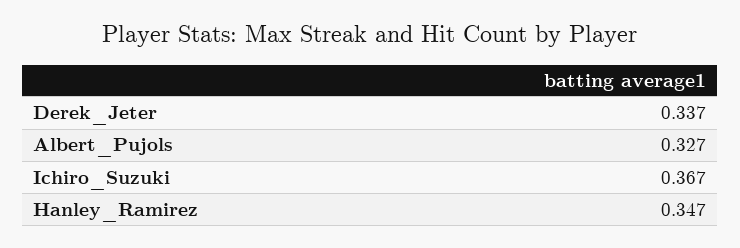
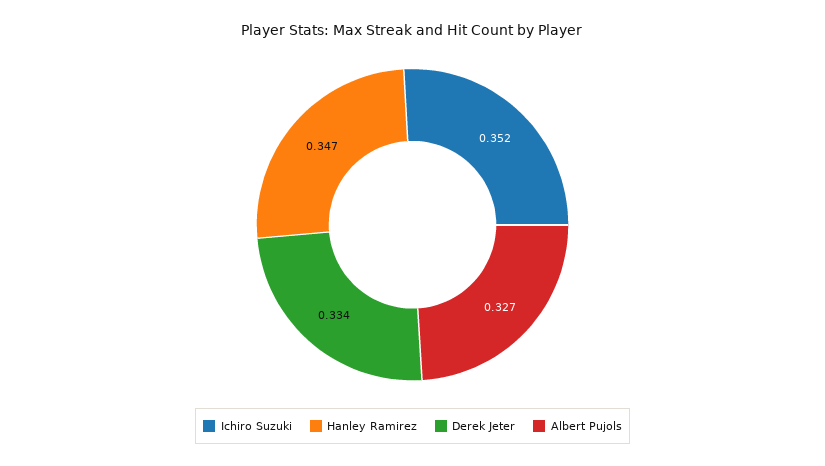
Derek_Jeter: 0.337 -> 0.334
Ichiro_Suzuki: 0.367 -> 0.352

